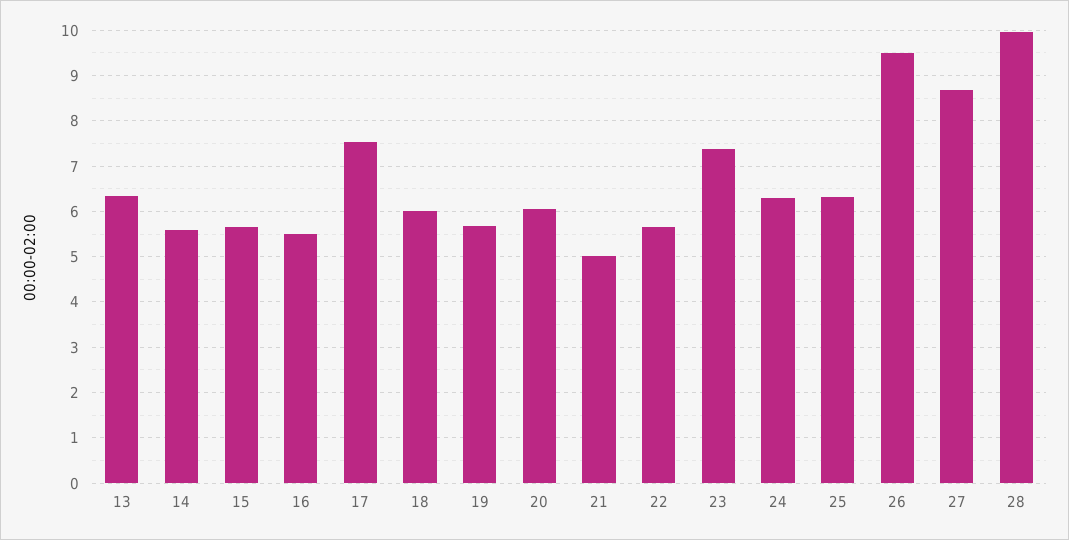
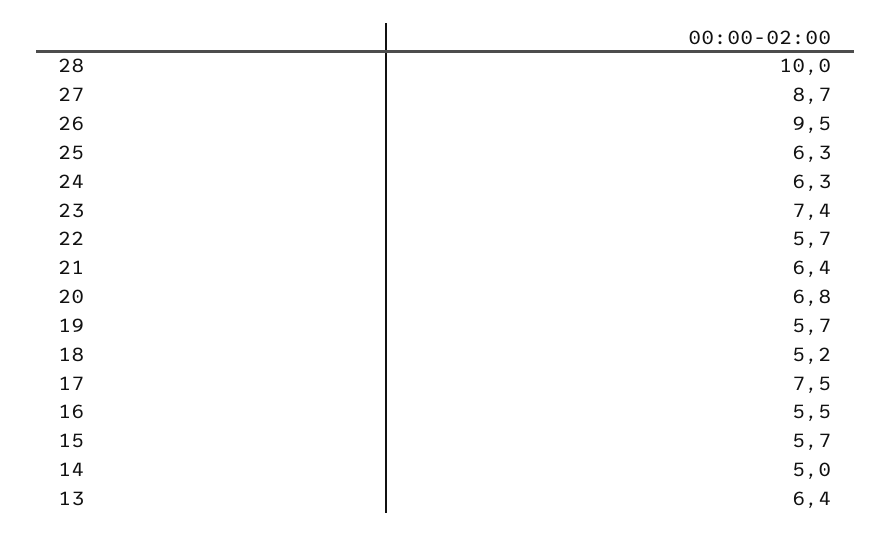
14: 5.6 -> 5
18: 6 -> 5.2
20: 6 -> 6.8
21: 5 -> 6.4

